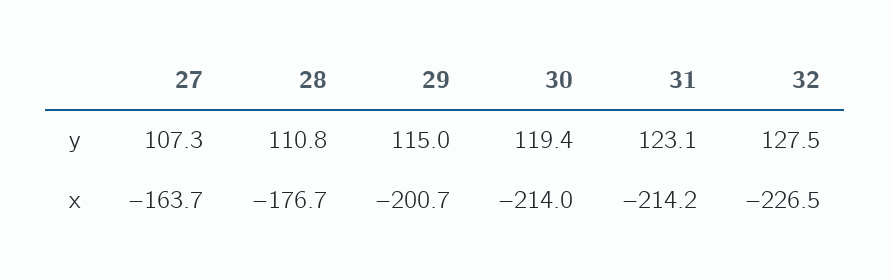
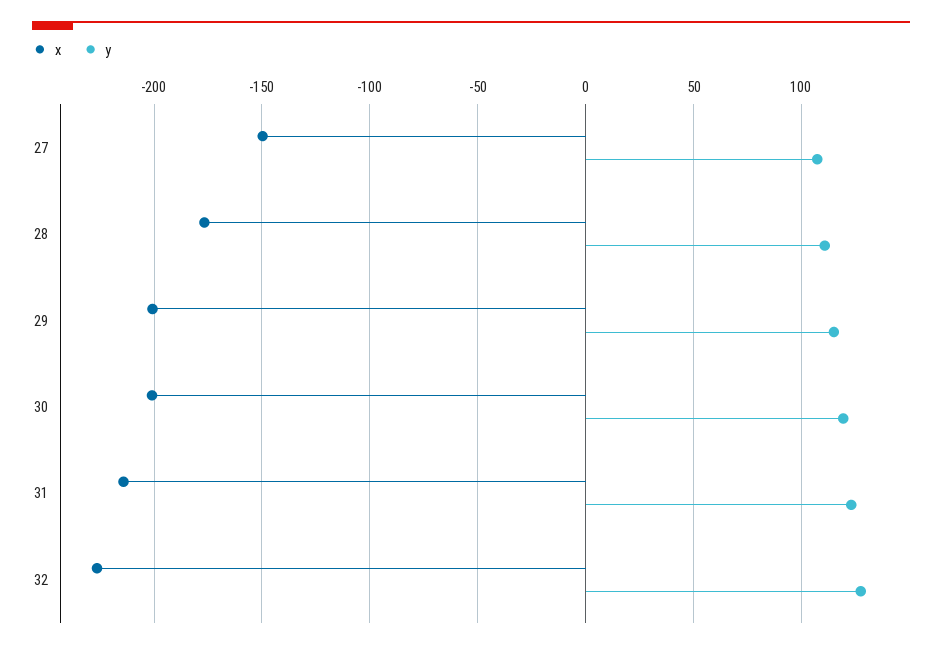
x, 27: -163.7 -> -150
x, 30: -214 -> -200

